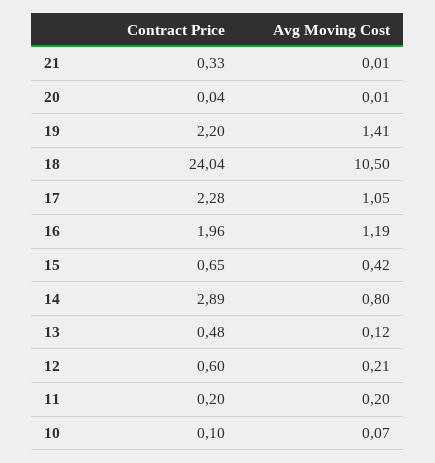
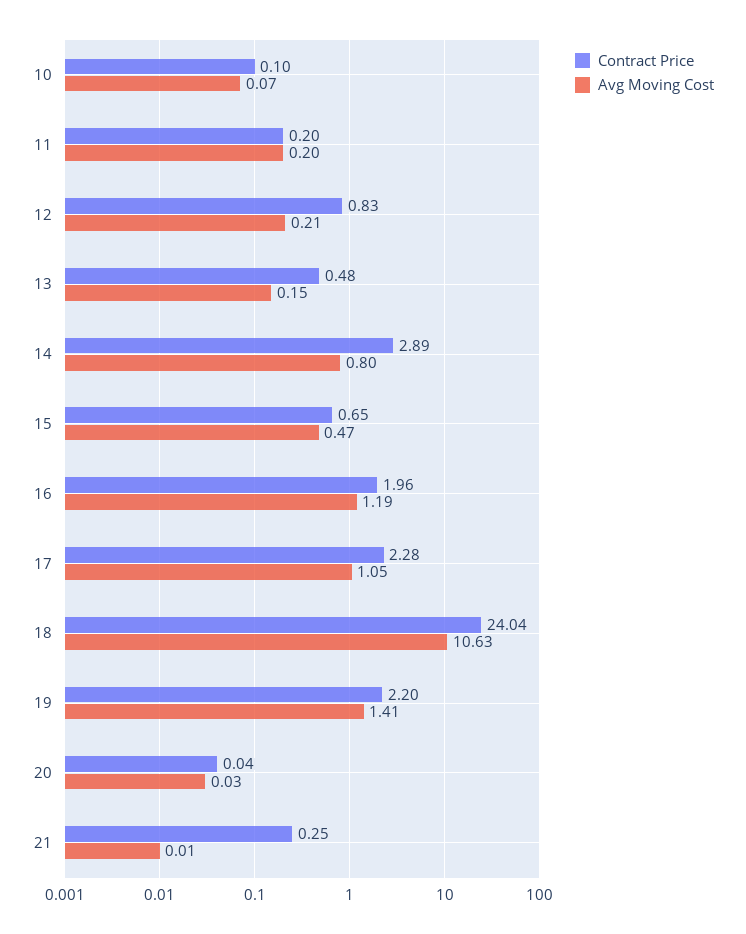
Contract Price, 21: 0.33 -> 0.25
Avg Moving Cost, 20: 0.01 -> 0.03
Avg Moving Cost, 18: 10.5 -> 10.63
Avg Moving Cost, 15: 0.42 -> 0.47
Avg Moving Cost, 13: 0.12 -> 0.15
Contract Price, 12: 0.6 -> 0.83

